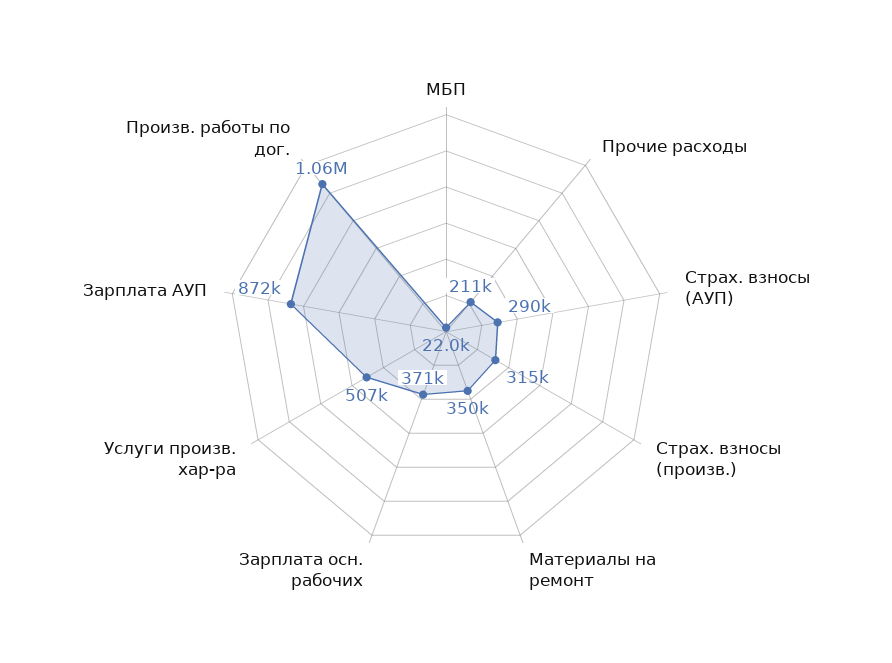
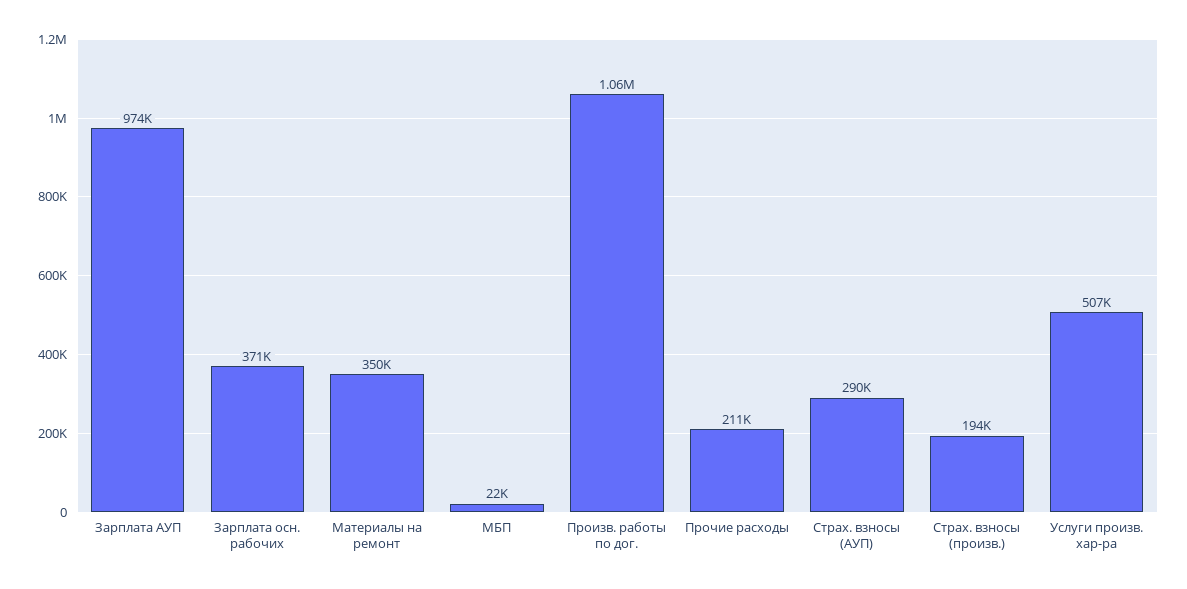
Страх. взносы (произв.): 315000 -> 194000
Зарплата АУП: 872000 -> 974000

